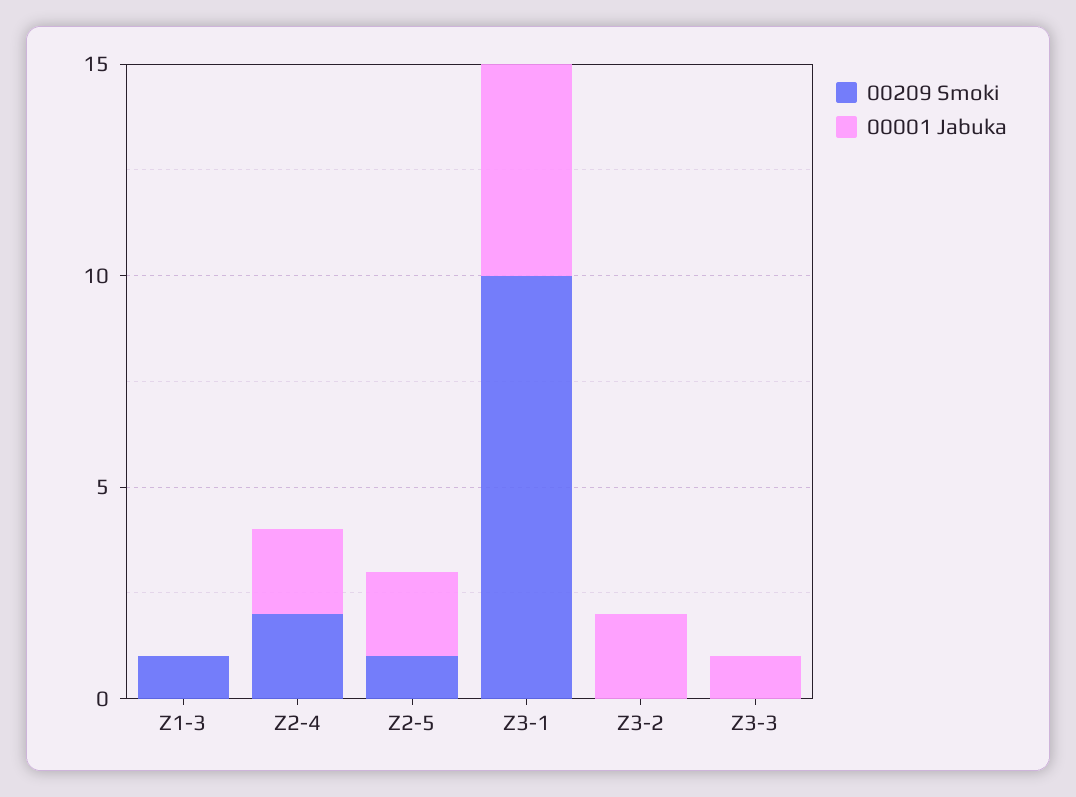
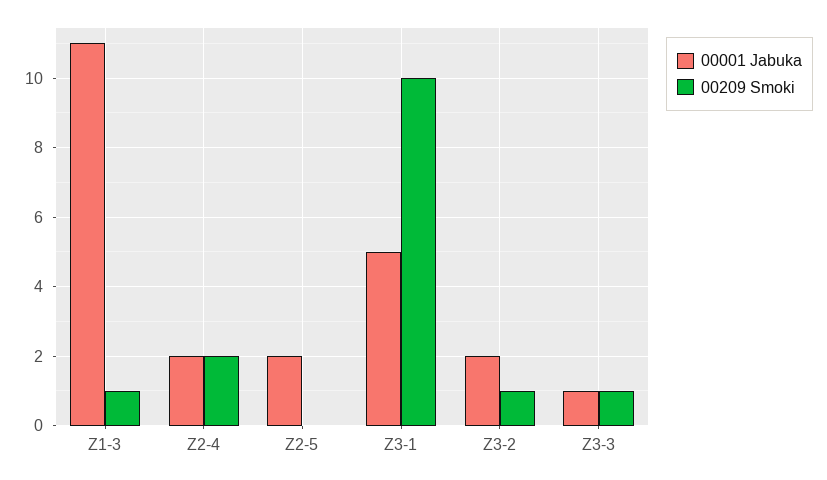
00001 Jabuka, Z1-3: 0 -> 11
00209 Smoki, Z2-5: 1 -> 0
00209 Smoki, Z3-2: 0 -> 1
00209 Smoki, Z3-3: 0 -> 1

